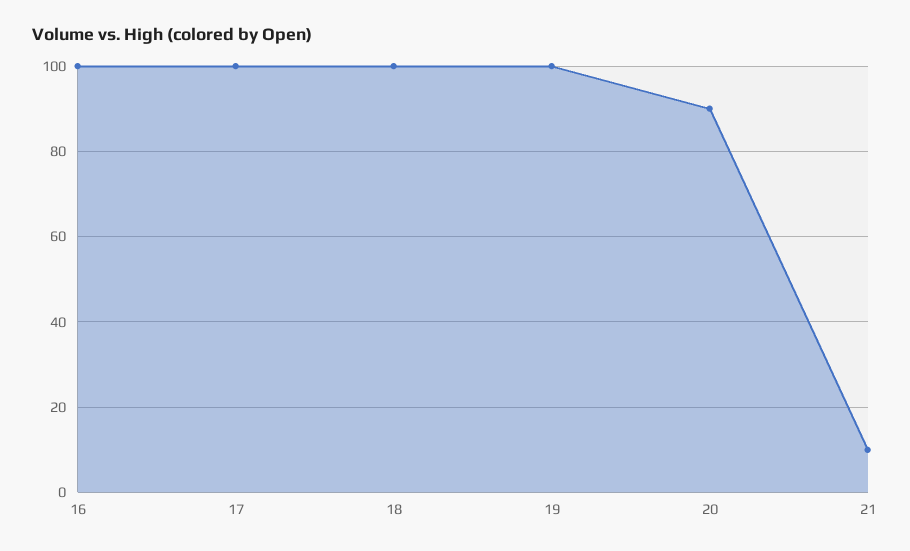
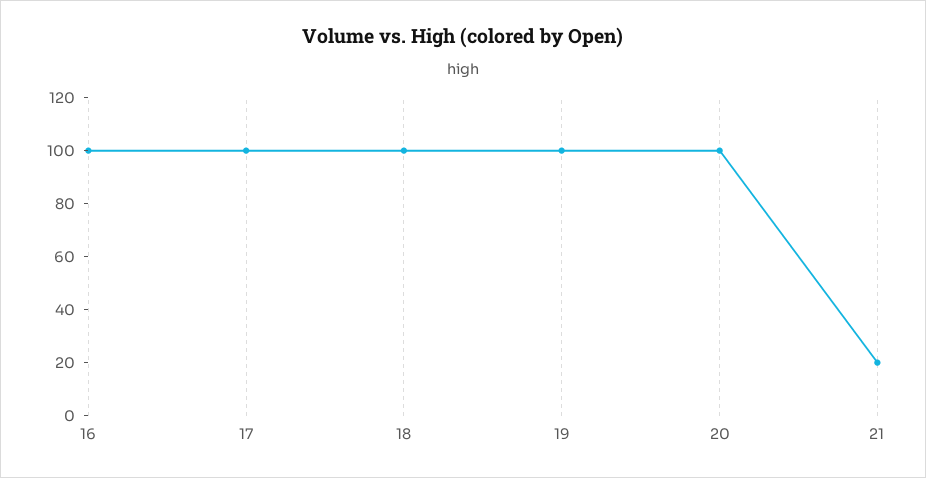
20: 90 -> 100
21: 10 -> 20

